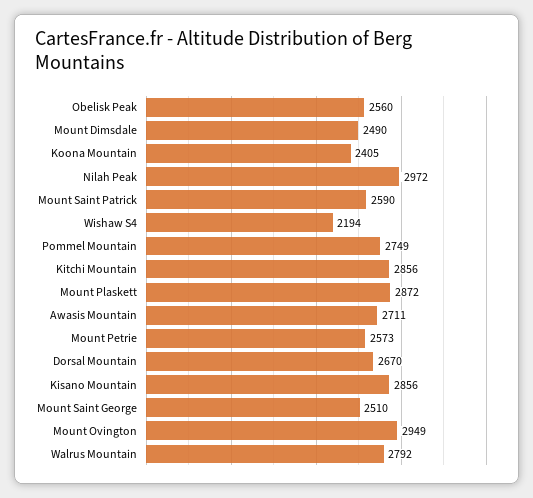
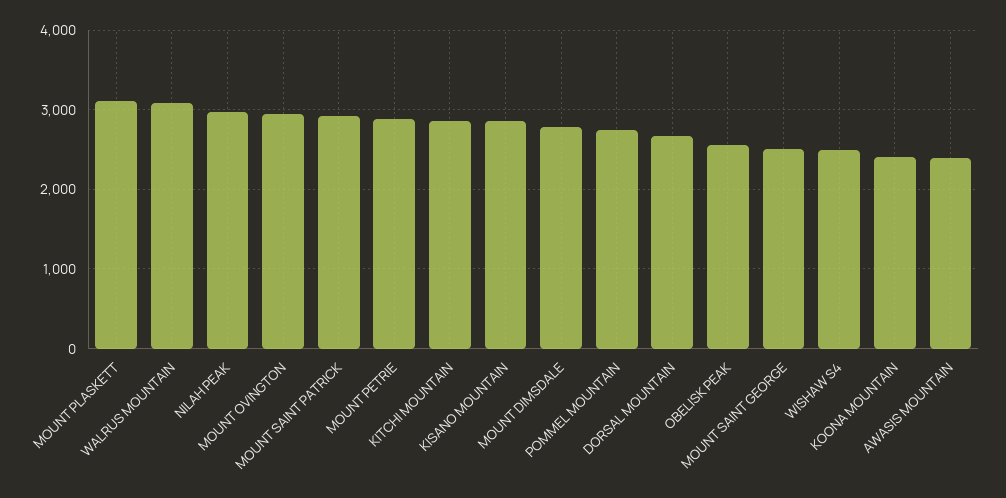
Mount Dimsdale: 2490 -> 2800
Mount Saint Patrick: 2590 -> 2900
Wishaw S4: 2194 -> 2500
Mount Plaskett: 2872 -> 3100
Awasis Mountain: 2711 -> 2400
Mount Petrie: 2573 -> 2900
Walrus Mountain: 2792 -> 3100

